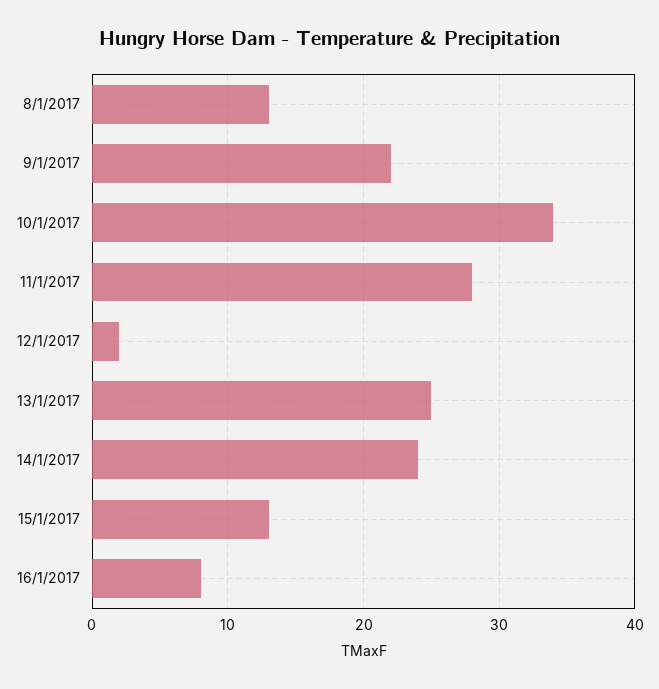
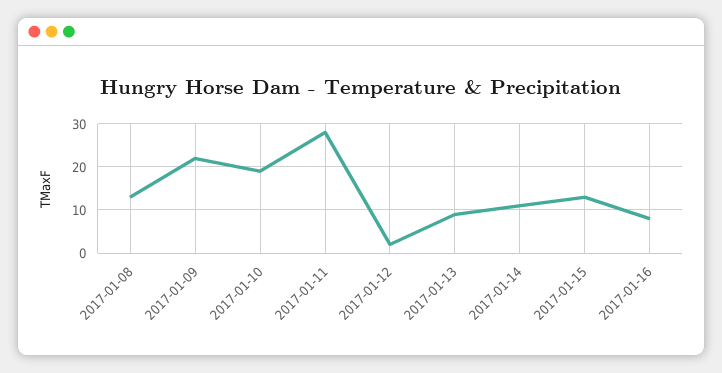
10/1/2017: 34 -> 20
13/1/2017: 25 -> 10
14/1/2017: 24 -> 10

